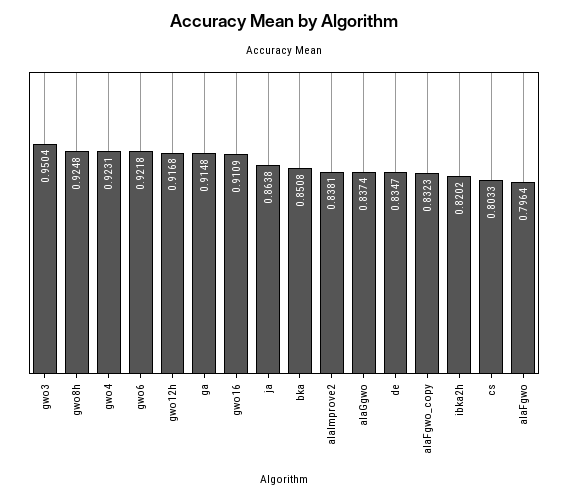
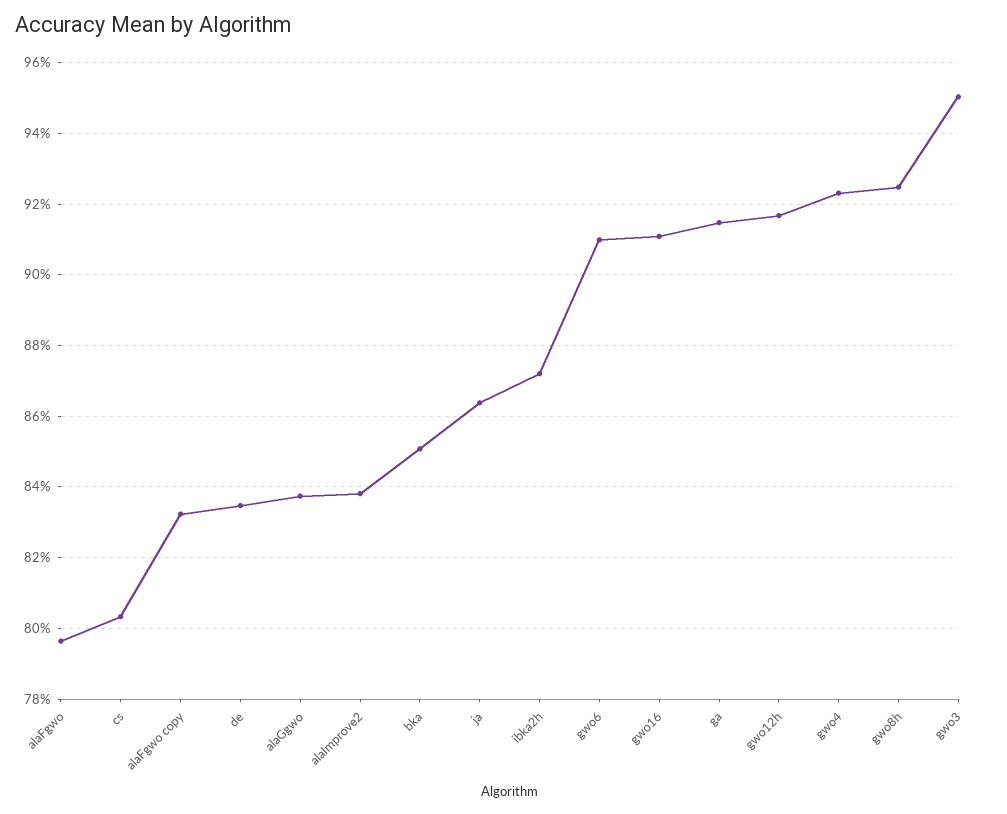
gwo6: 0.9218 -> 0.91
ibka2h: 0.8202 -> 0.872

